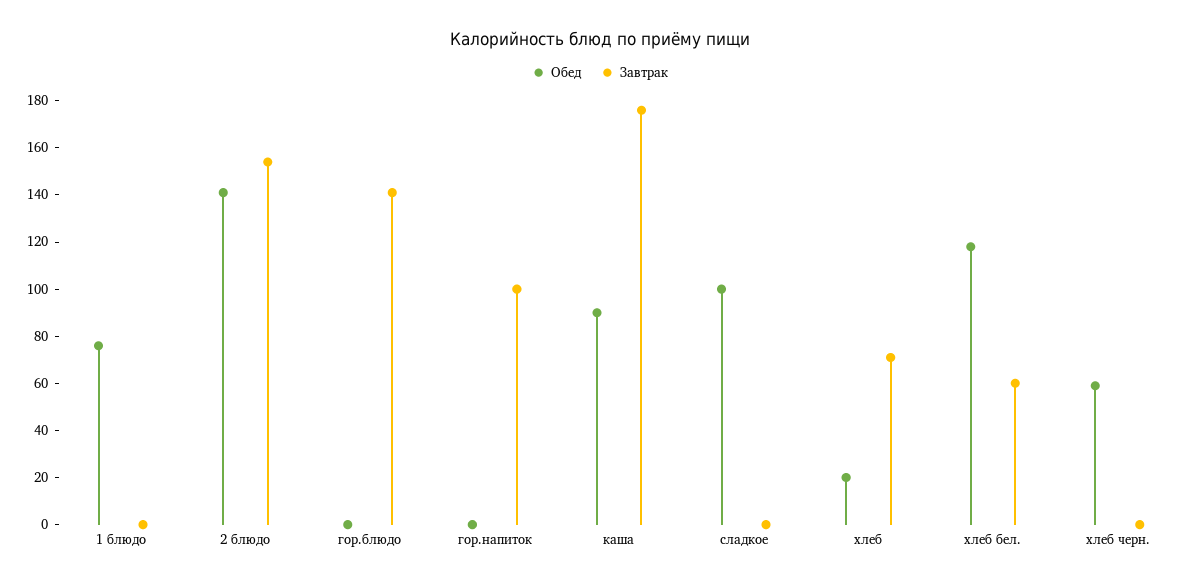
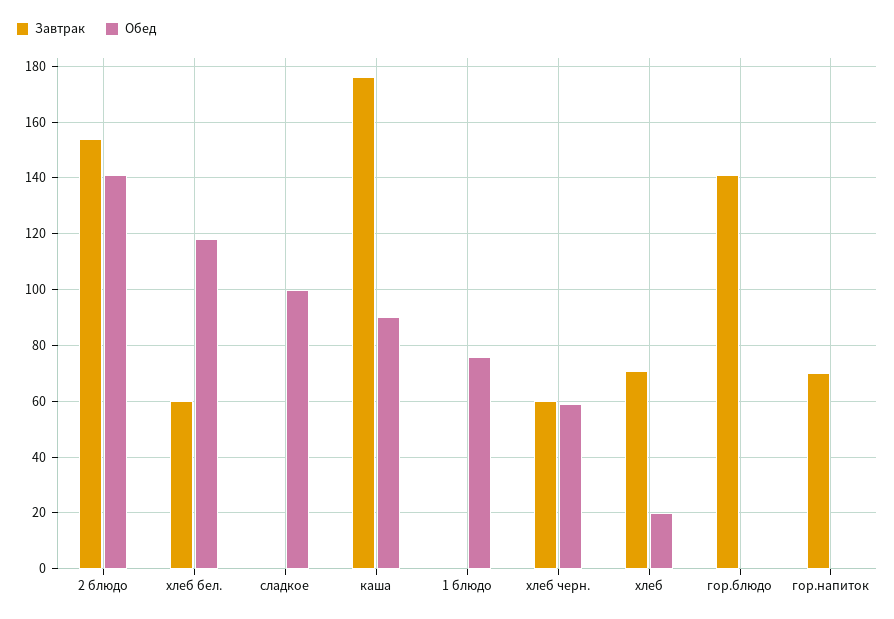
Завтрак, гор.напиток: 100 -> 70
Завтрак, хлеб черн.: 0 -> 60

